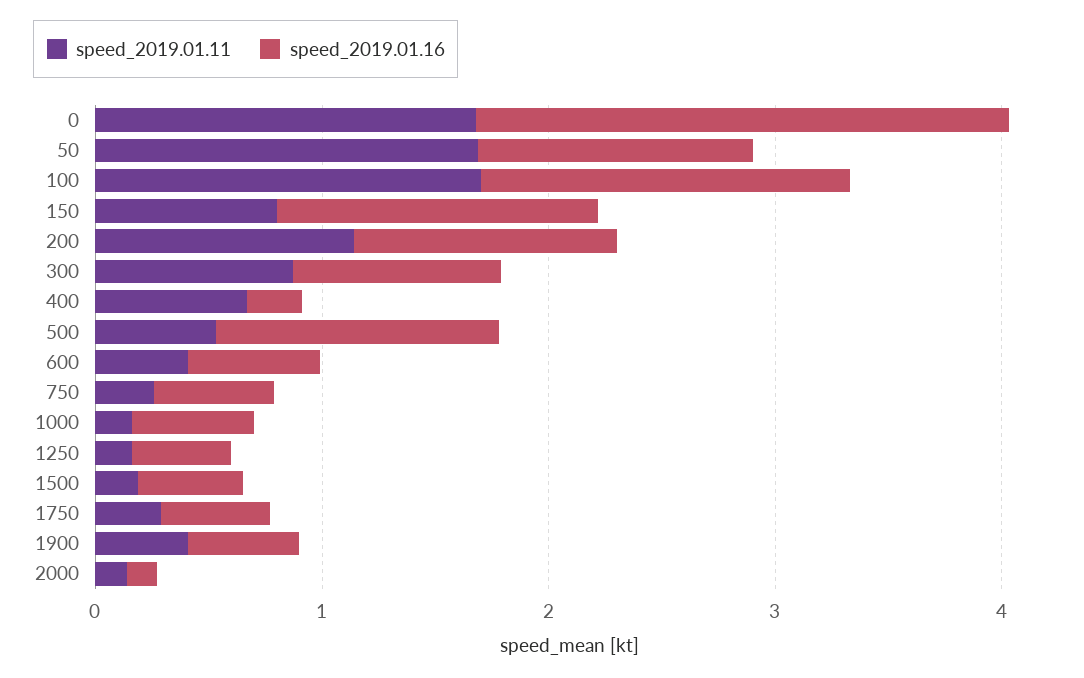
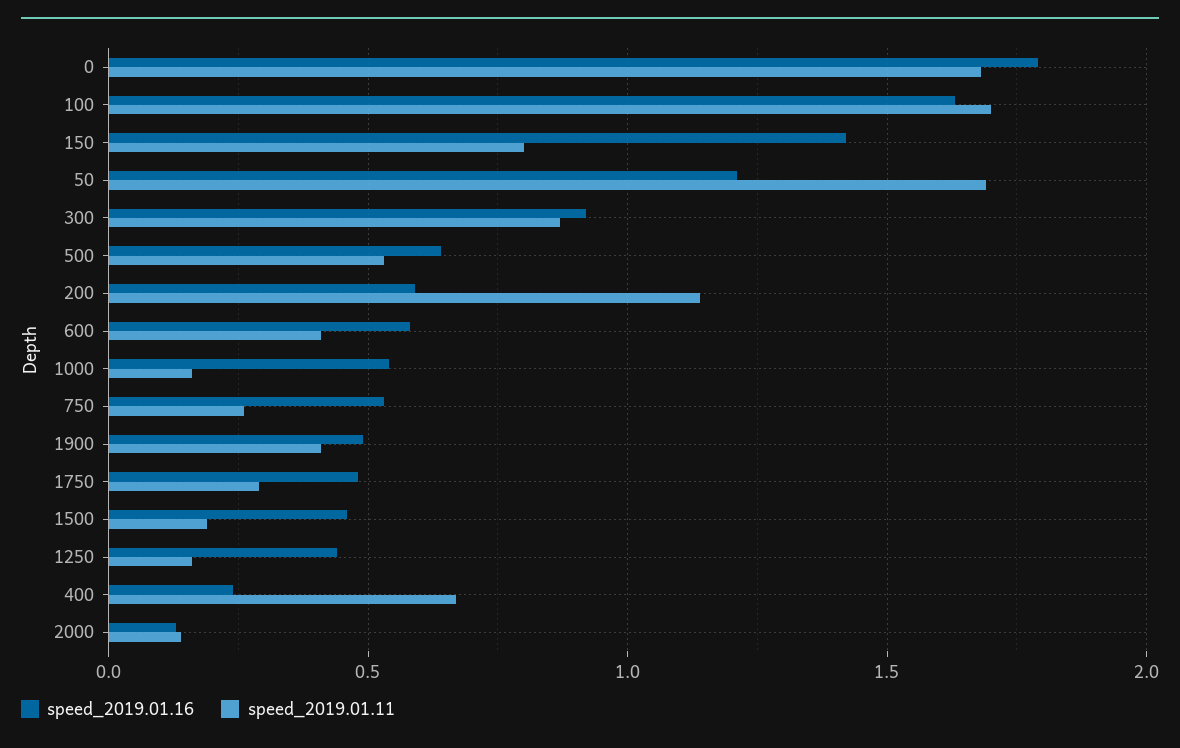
speed_2019.01.16, 0: 2.4 -> 1.8
speed_2019.01.16, 200: 1.2 -> 0.6
speed_2019.01.16, 500: 1.2 -> 0.65

